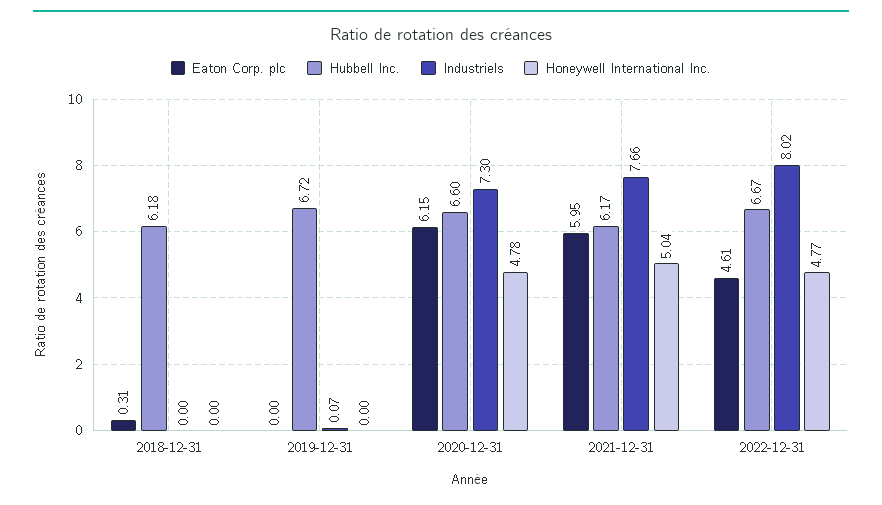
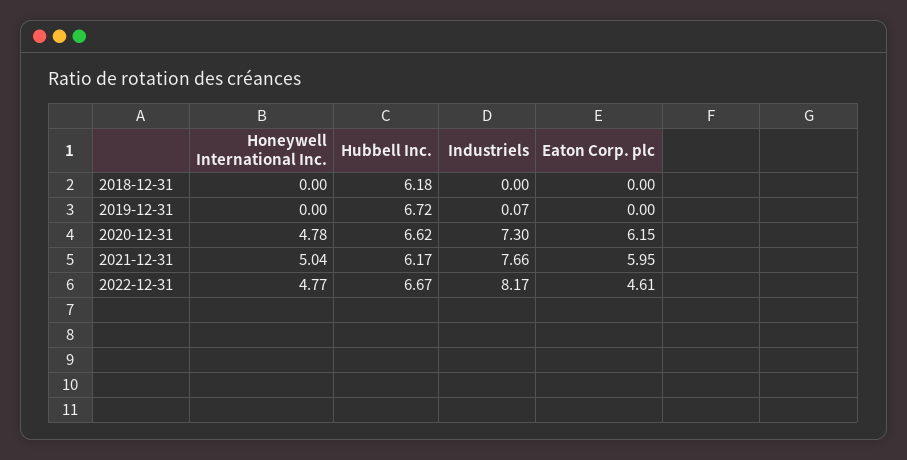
Eaton Corp. plc, 2018-12-31: 0.31 -> 0
Hubbell Inc., 2020-12-31: 6.6 -> 6.62
Industriels, 2022-12-31: 8.02 -> 8.17

